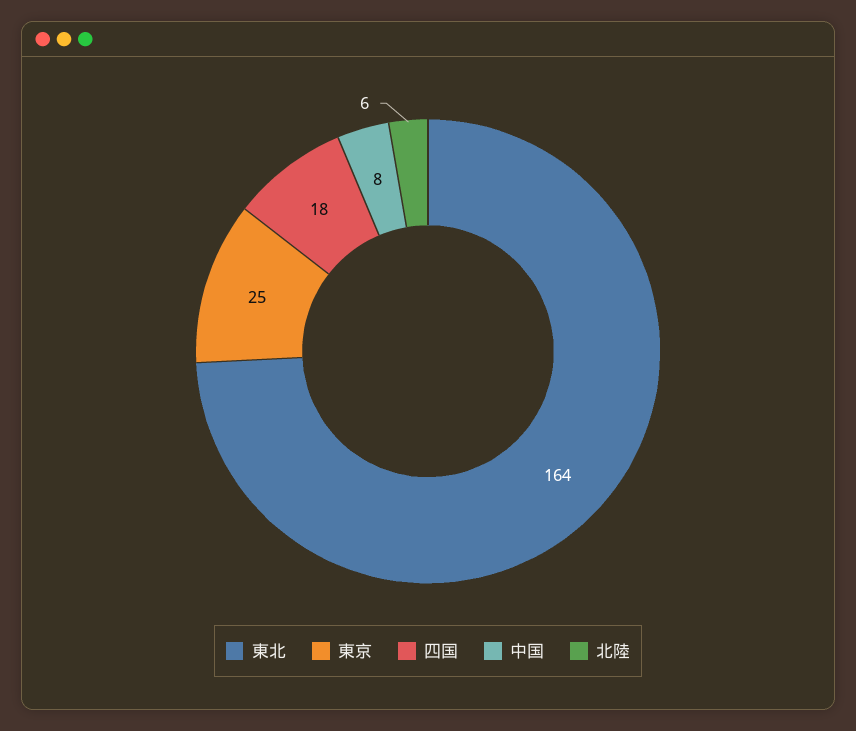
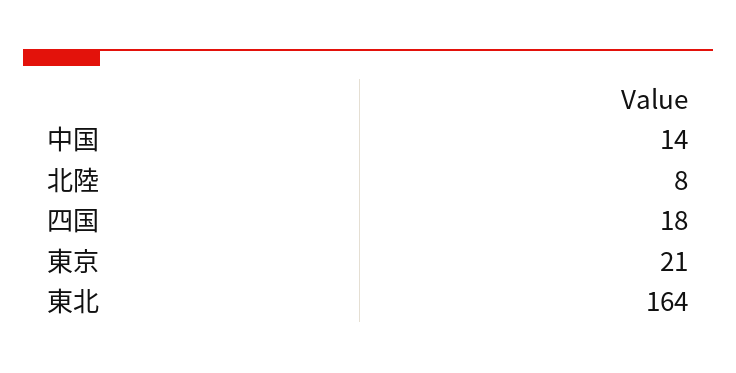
東京: 25 -> 21
中国: 8 -> 14
北陸: 6 -> 8

